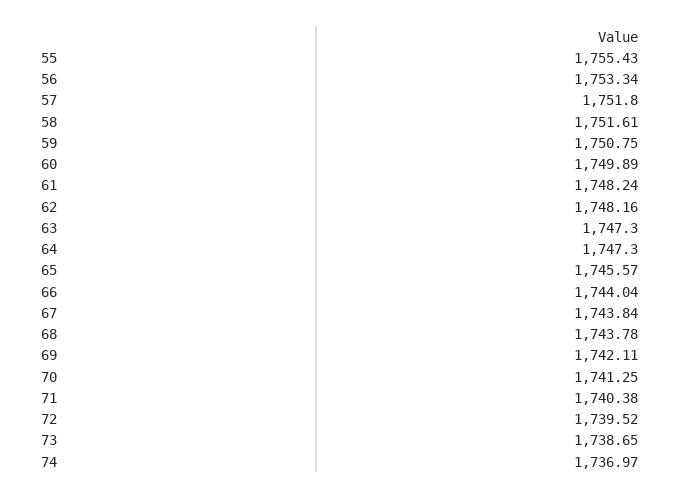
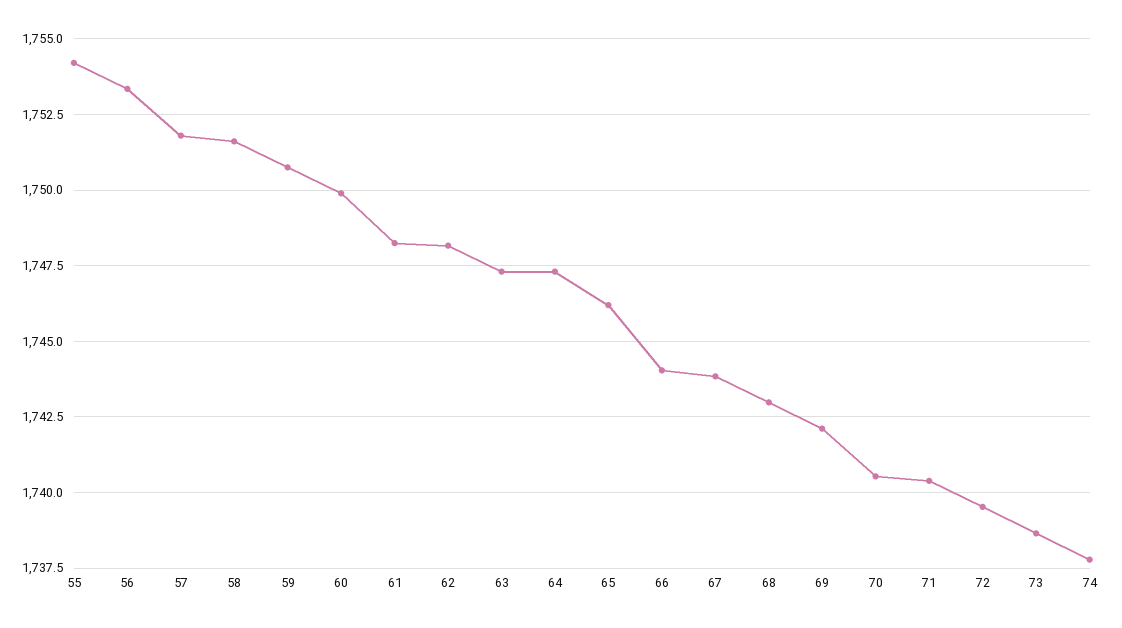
55: 1755.43 -> 1754.25
65: 1745.57 -> 1746.25
68: 1743.78 -> 1743
70: 1741.25 -> 1740.5
74: 1736.97 -> 1737.75

